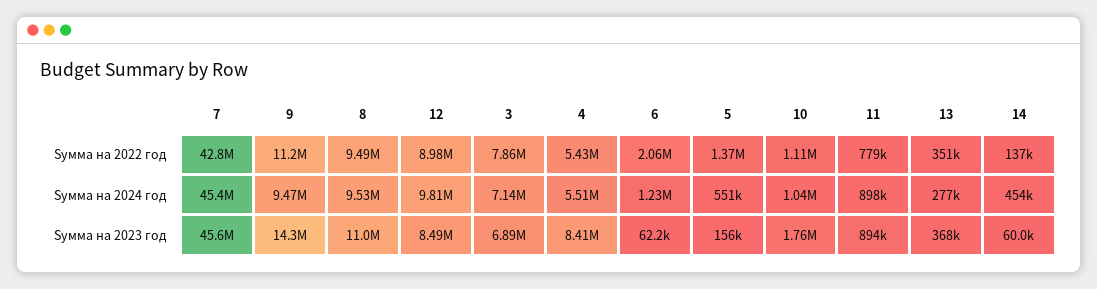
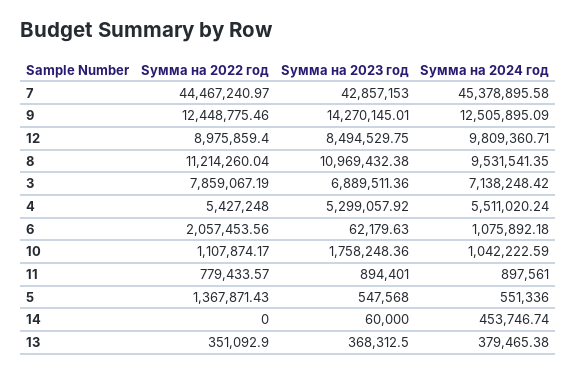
7, Sумма на 2022 год: 42800000 -> 44467240.97
9, Sумма на 2022 год: 11200000 -> 12448775.46
8, Sумма на 2022 год: 9490000 -> 11214260.04
14, Sумма на 2022 год: 137000 -> 0
9, Sумма на 2024 год: 9470000 -> 12505895.09
6, Sумма на 2024 год: 1230000 -> 1075892.18
13, Sумма на 2024 год: 277000 -> 379465.38
7, Sумма на 2023 год: 45600000 -> 42857153
4, Sумма на 2023 год: 8410000 -> 5299057.92
5, Sумма на 2023 год: 156000 -> 547568

